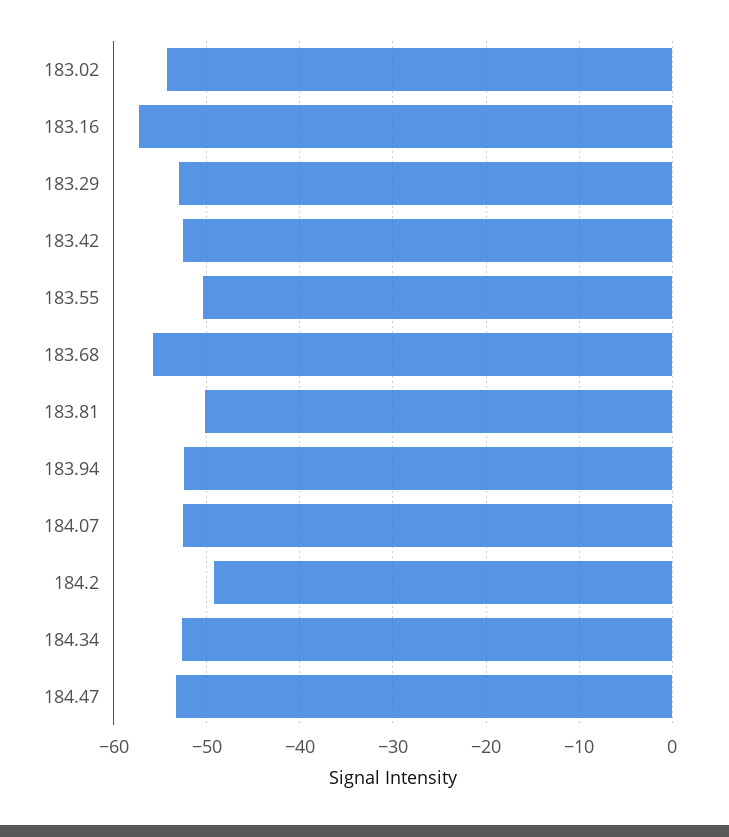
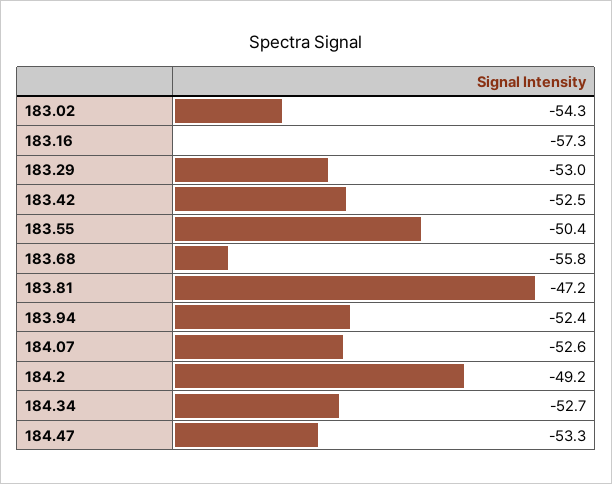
183.81: -50 -> -47.2

